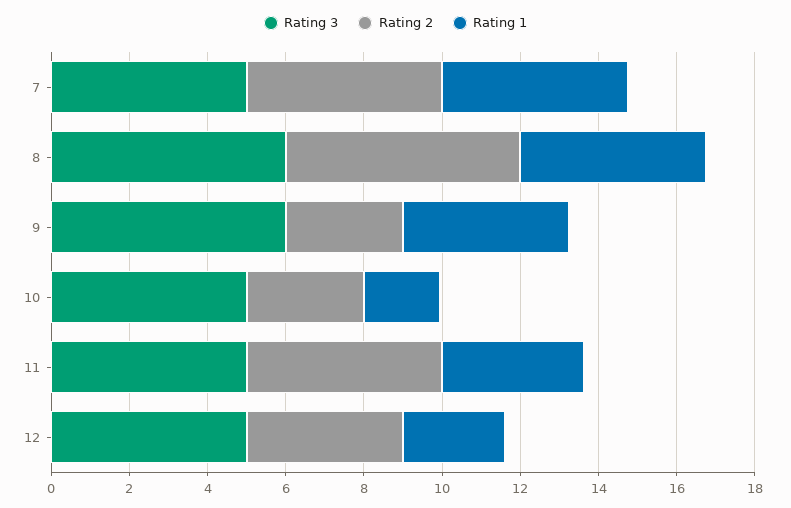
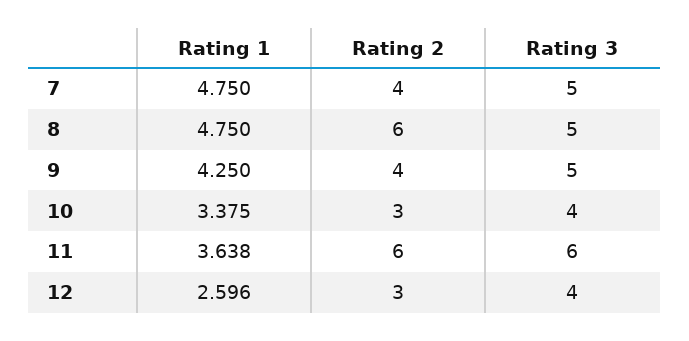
Rating 2, 7: 5 -> 4
Rating 3, 8: 6 -> 5
Rating 3, 9: 6 -> 5
Rating 2, 9: 3 -> 4
Rating 3, 10: 5 -> 4
Rating 1, 10: 2 -> 3.375
Rating 3, 11: 5 -> 6
Rating 2, 11: 5 -> 6
Rating 3, 12: 5 -> 4
Rating 2, 12: 4 -> 3

